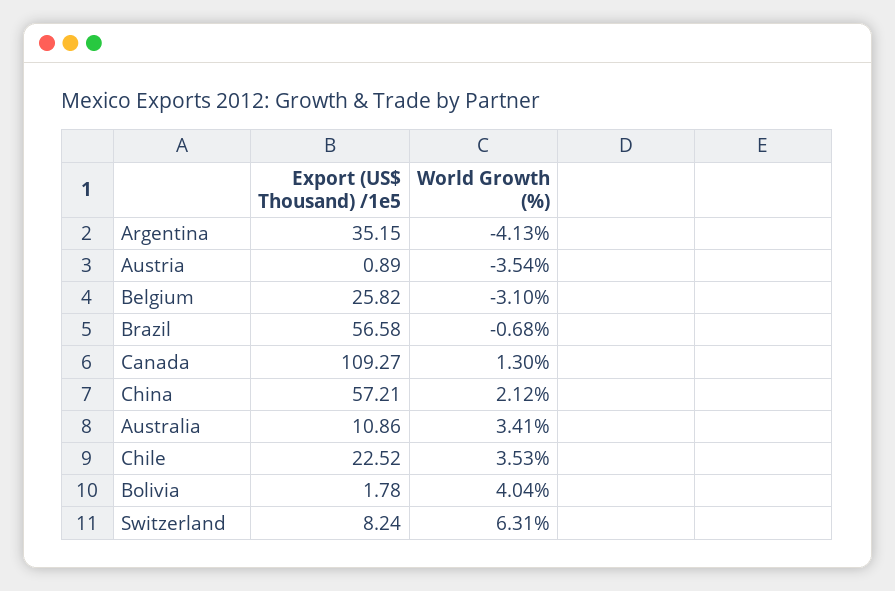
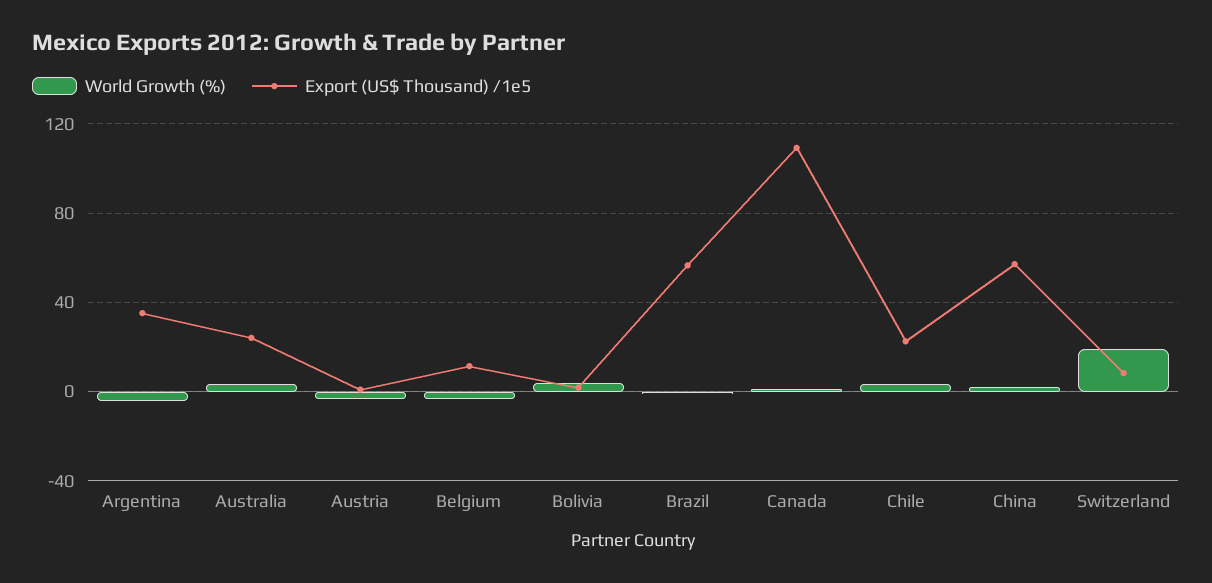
Export (US$ Thousand) /1e5, Belgium: 25.82 -> 10
Export (US$ Thousand) /1e5, Australia: 10.86 -> 25
World Growth (%), Switzerland: 6.31 -> 20

